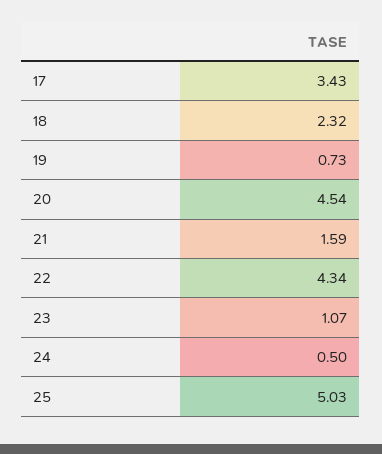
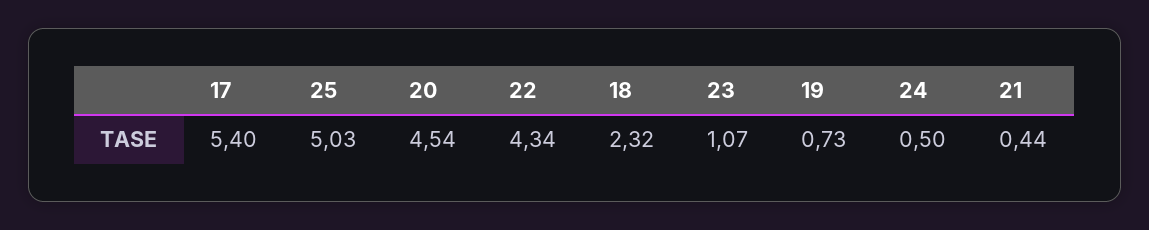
17: 3.43 -> 5.4
21: 1.59 -> 0.44

